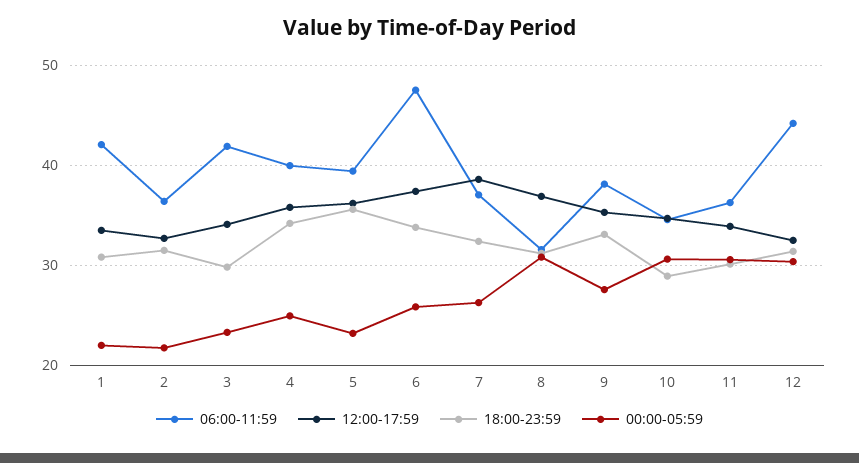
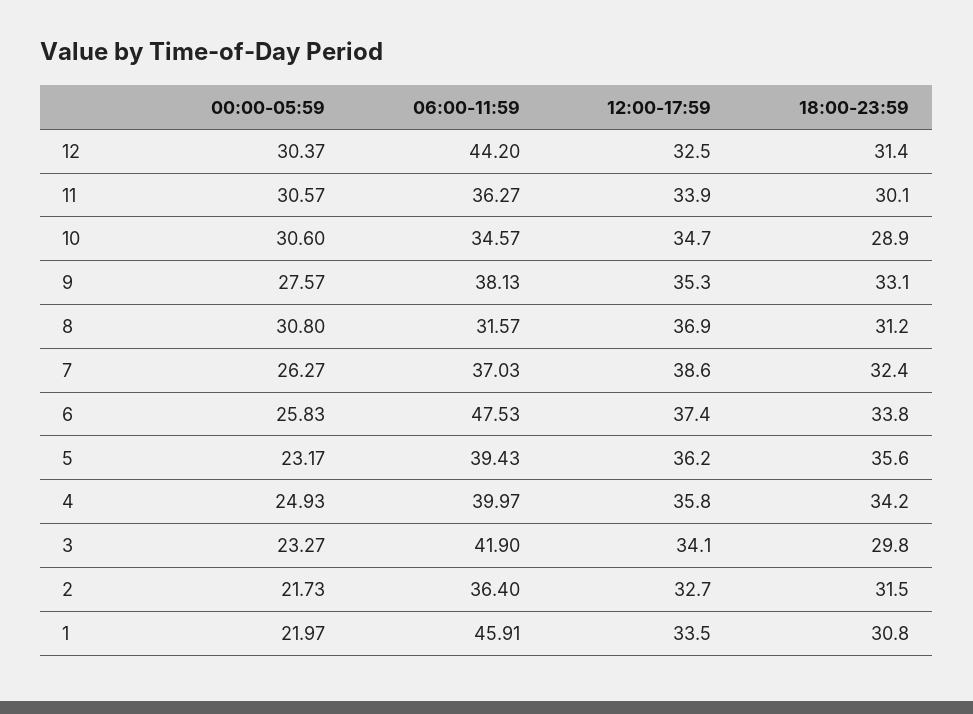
06:00-11:59, 1: 42 -> 45.91

